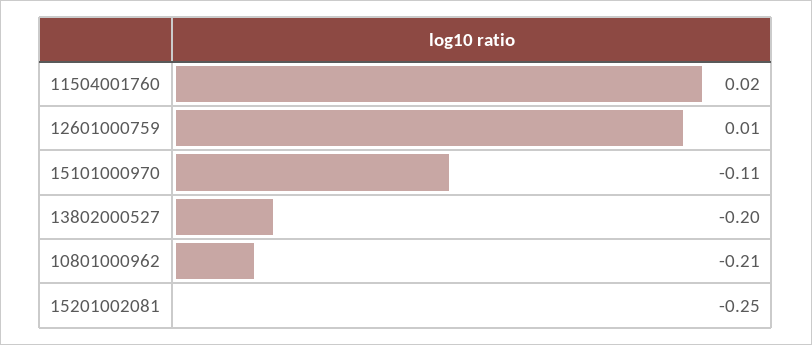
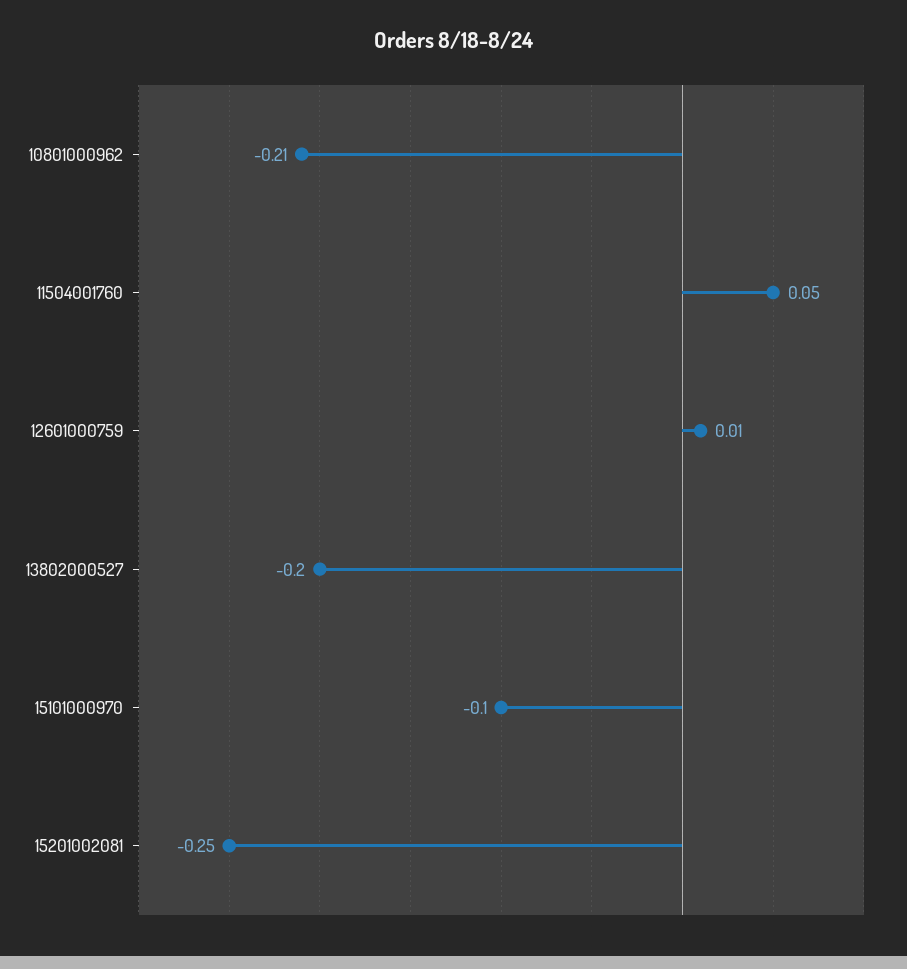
11504001760: 0.02 -> 0.05
15101000970: -0.11 -> -0.1

